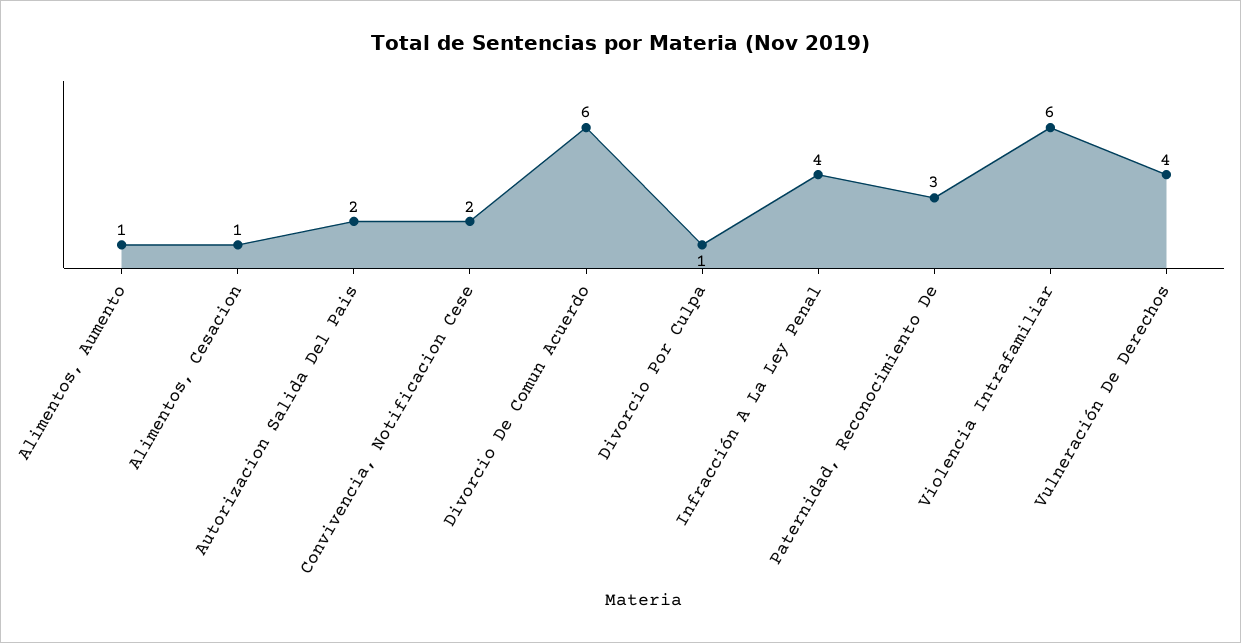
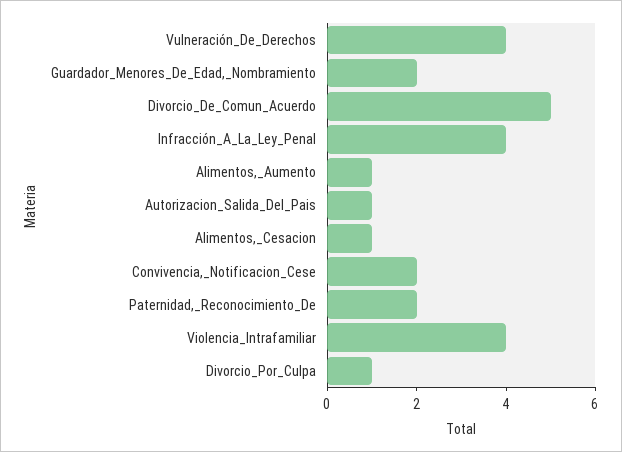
Autorizacion Salida Del Pais: 2 -> 1
Divorcio De Comun Acuerdo: 6 -> 5
Paternidad, Reconocimiento De: 3 -> 2
Violencia Intrafamiliar: 6 -> 4
Guardador_Menores_De_Edad,_Nombramiento: none -> 2

